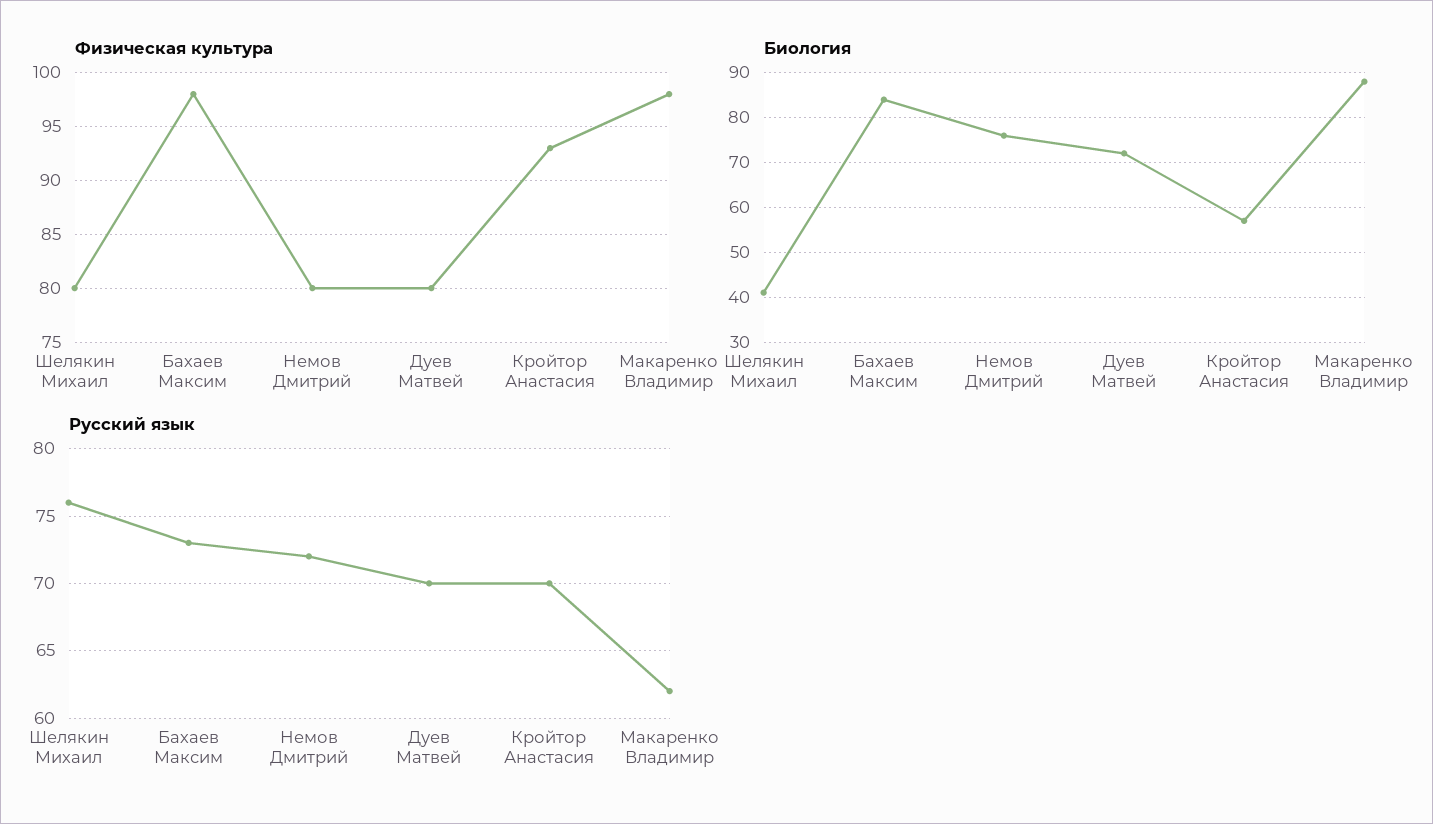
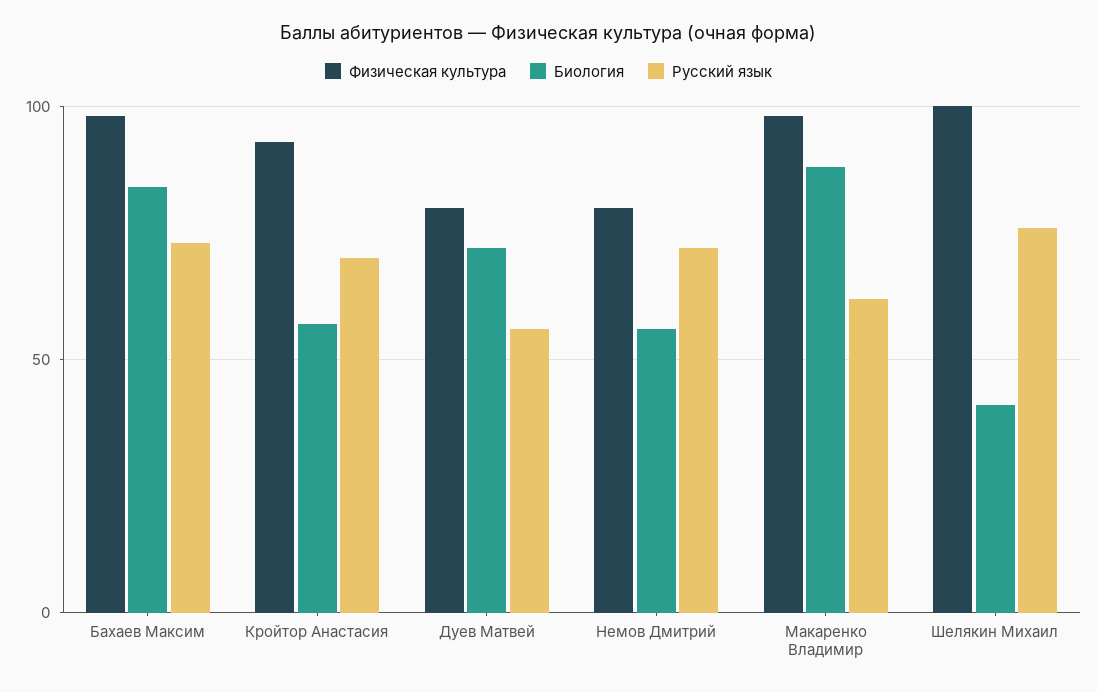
Физическая культура, Шелякин Михаил: 80 -> 100
Биология, Немов Дмитрий: 75 -> 55
Русский язык, Дуев Матвей: 70 -> 55

